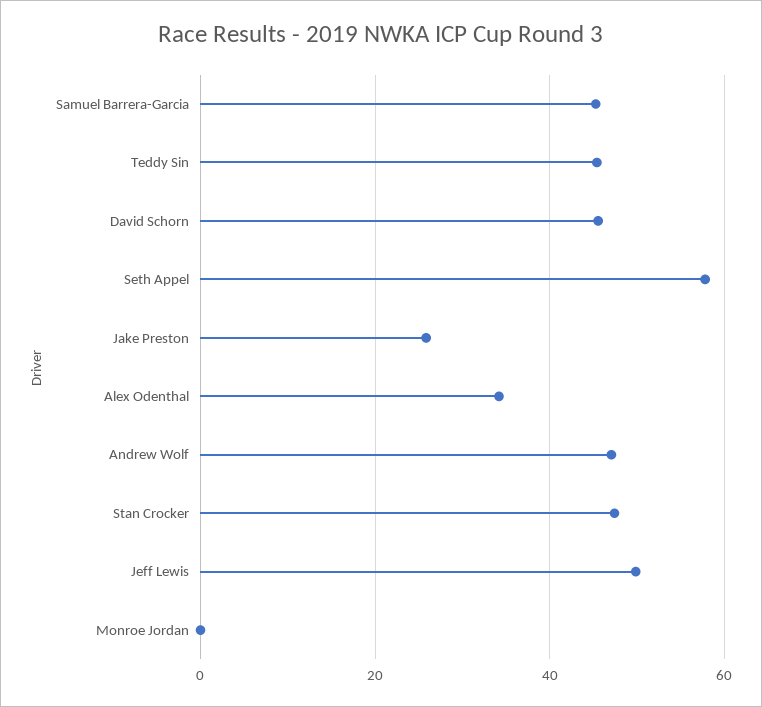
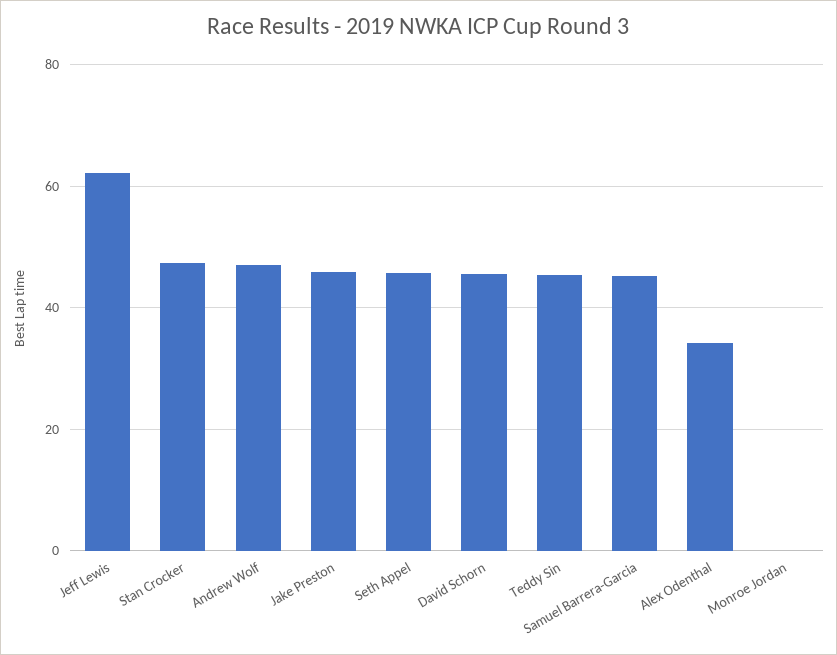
Seth Appel: 58 -> 46
Jake Preston: 26 -> 46
Jeff Lewis: 50 -> 62

